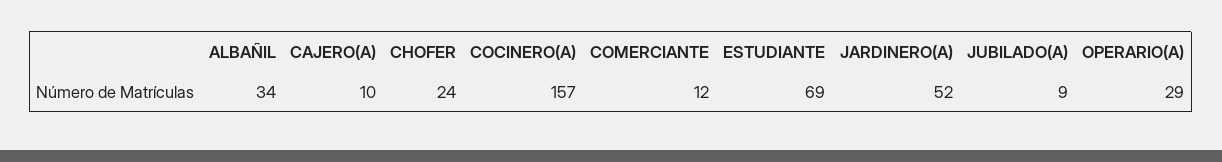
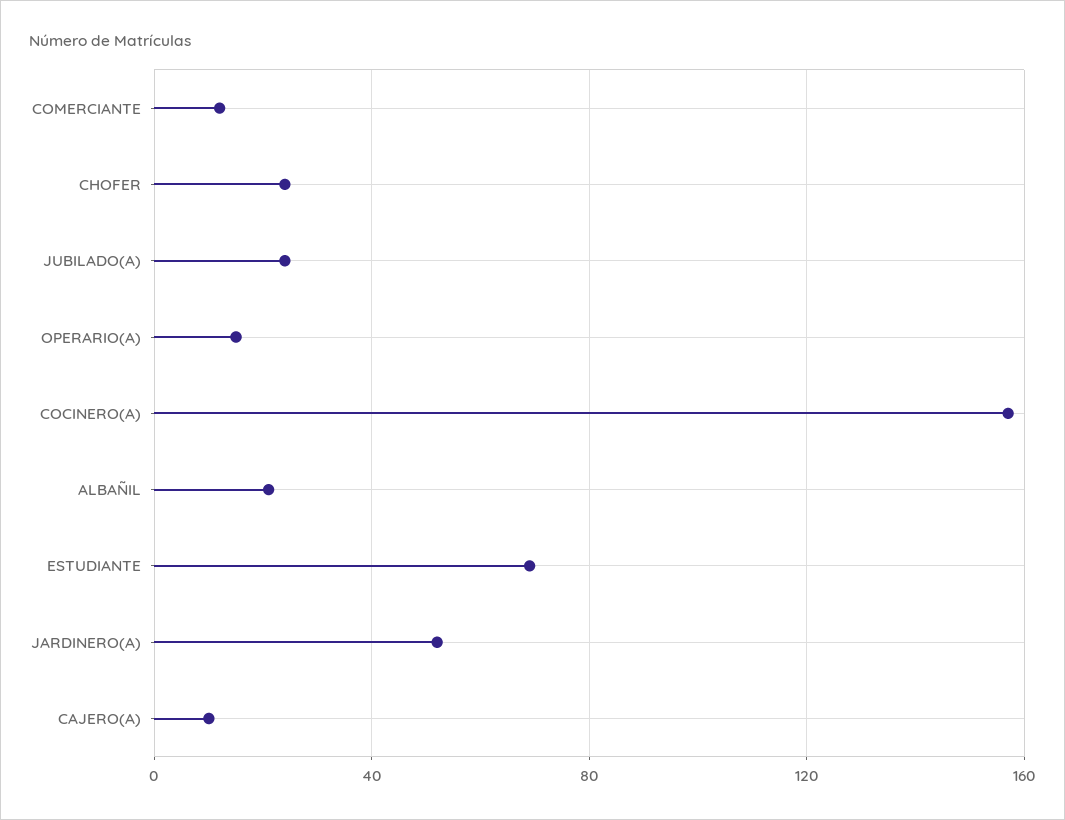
ALBAÑIL: 34 -> 20
JUBILADO(A): 9 -> 25
OPERARIO(A): 29 -> 15

